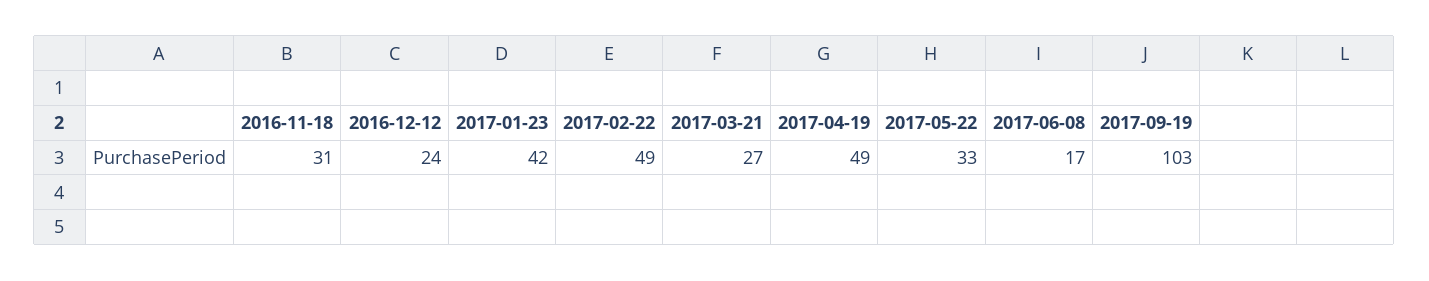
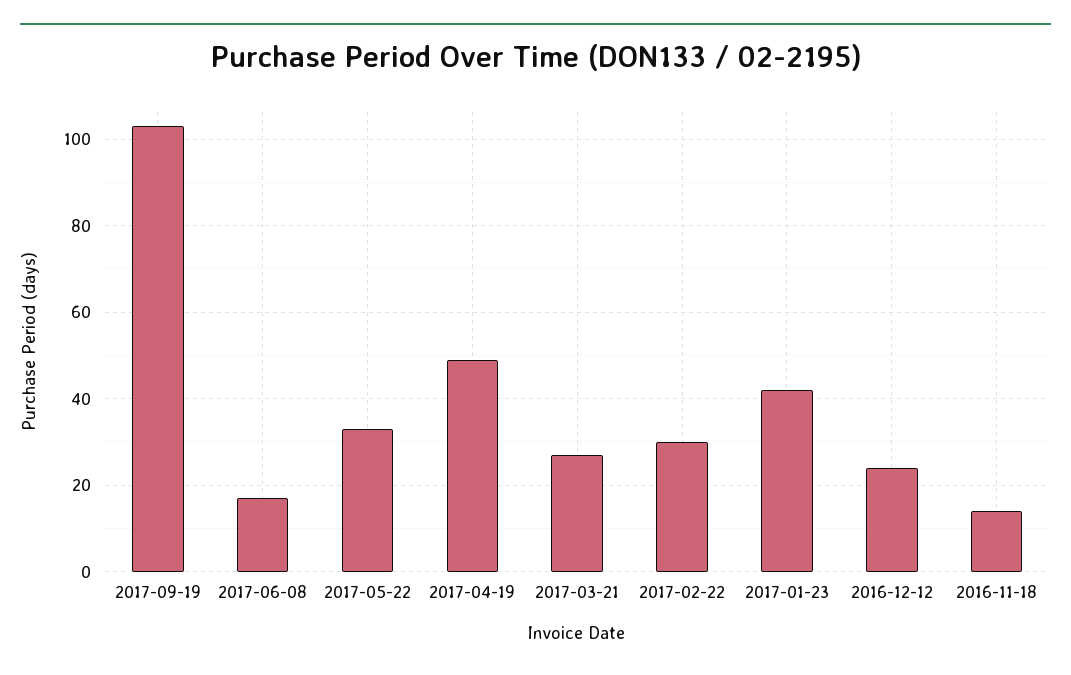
2016-11-18: 31 -> 15
2017-02-22: 49 -> 30

